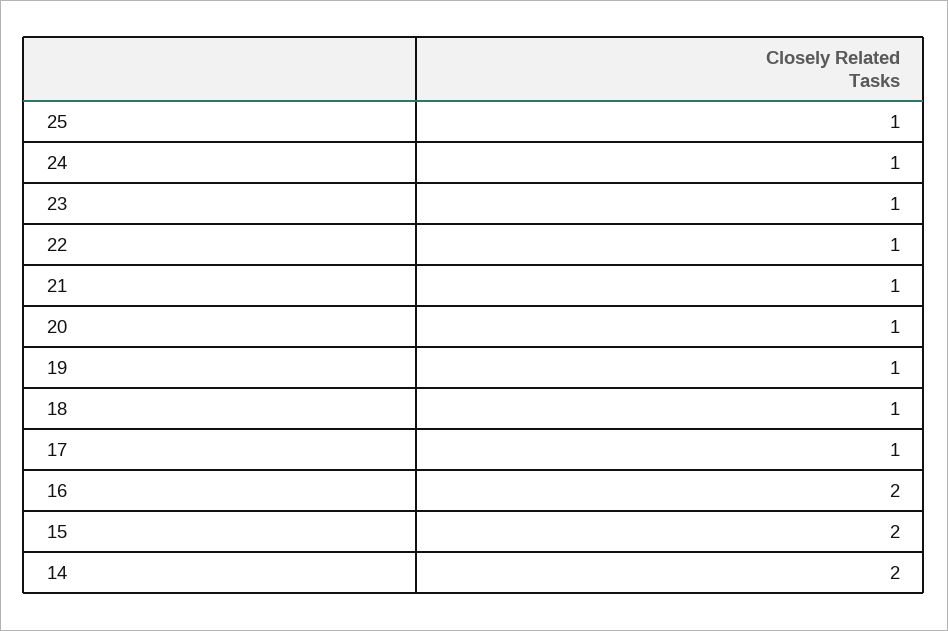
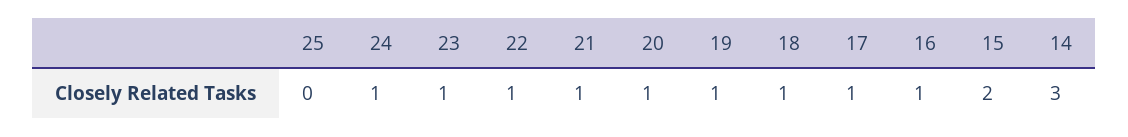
25: 1 -> 0
16: 2 -> 1
14: 2 -> 3

